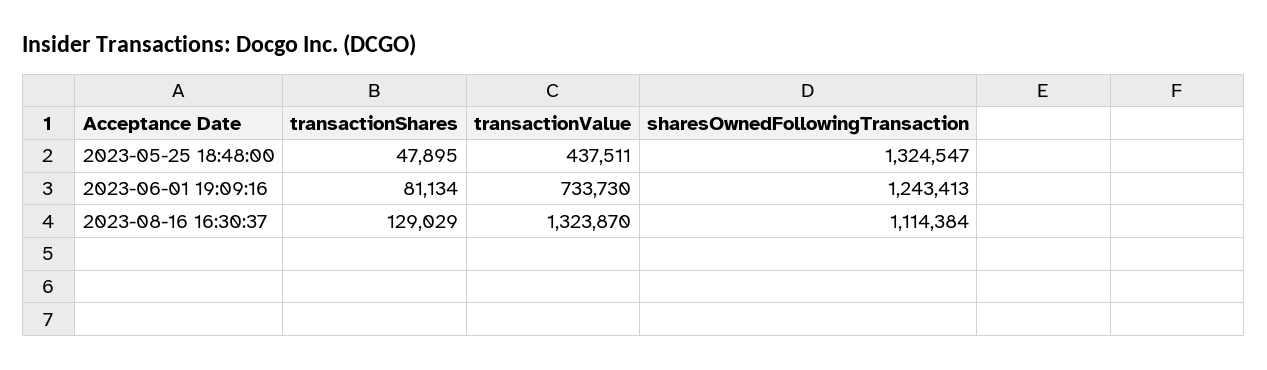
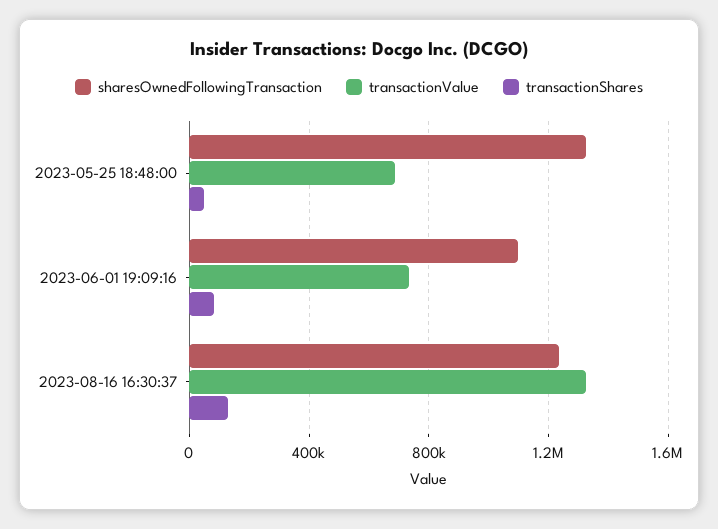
transactionValue, 2023-05-25 18:48:00: 437511 -> 700000
sharesOwnedFollowingTransaction, 2023-06-01 19:09:16: 1243413 -> 1100000
sharesOwnedFollowingTransaction, 2023-08-16 16:30:37: 1114384 -> 1250000

